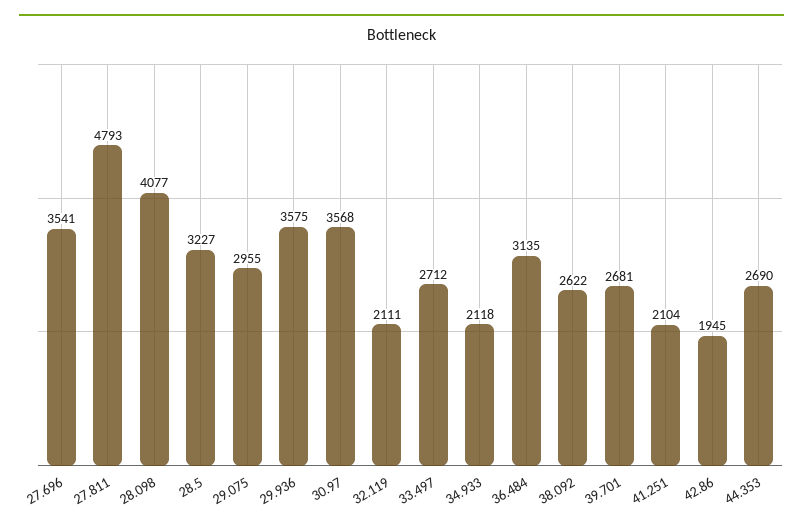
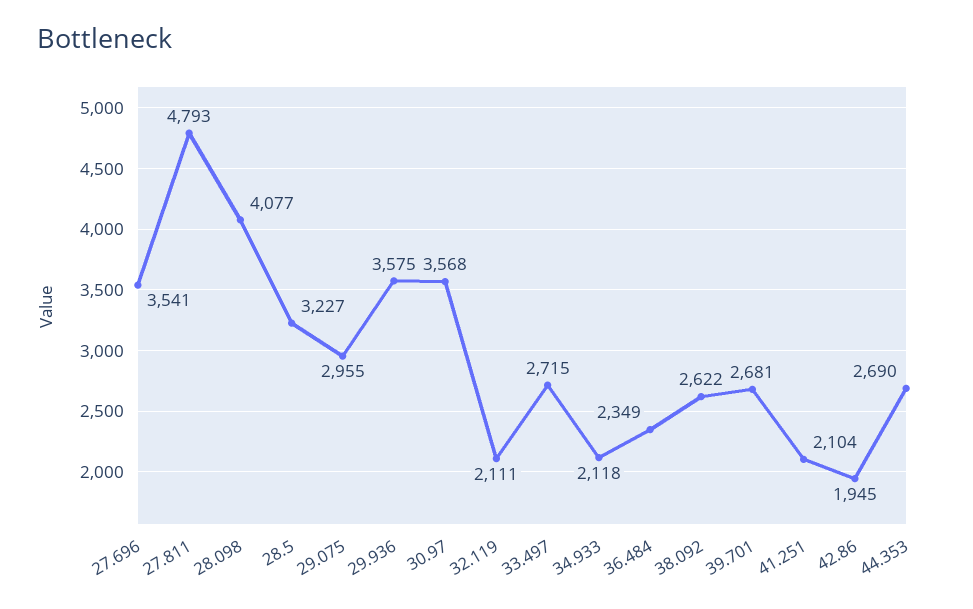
33.497: 2712 -> 2715
36.484: 3135 -> 2349

